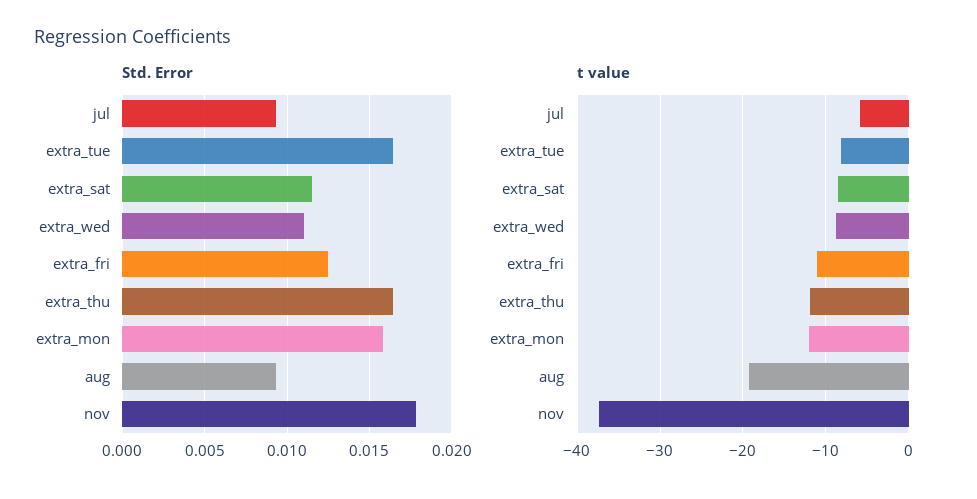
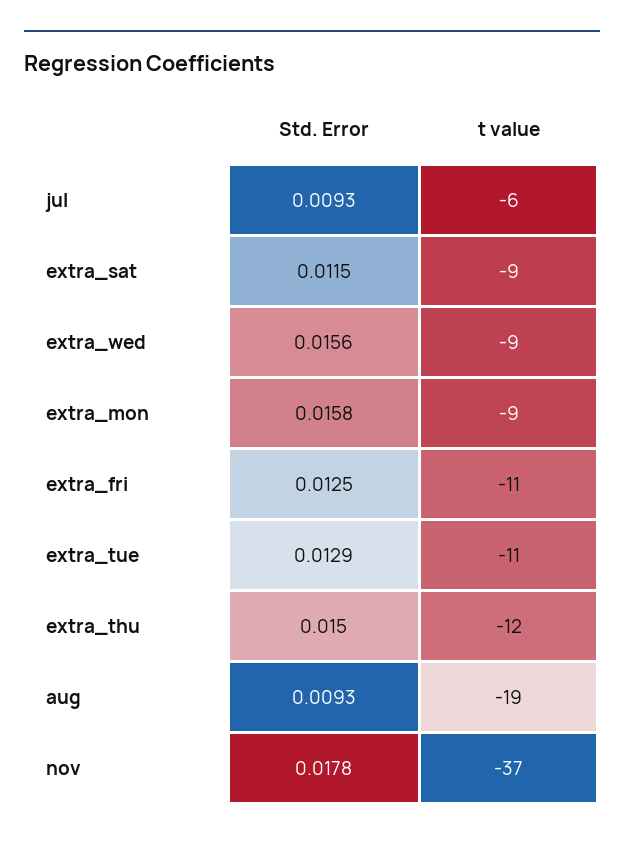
Std. Error, extra_tue: 0.0165 -> 0.0129
Std. Error, extra_wed: 0.011 -> 0.0156
Std. Error, extra_thu: 0.0165 -> 0.015
t value, extra_tue: -8 -> -11
t value, extra_mon: -12 -> -9

